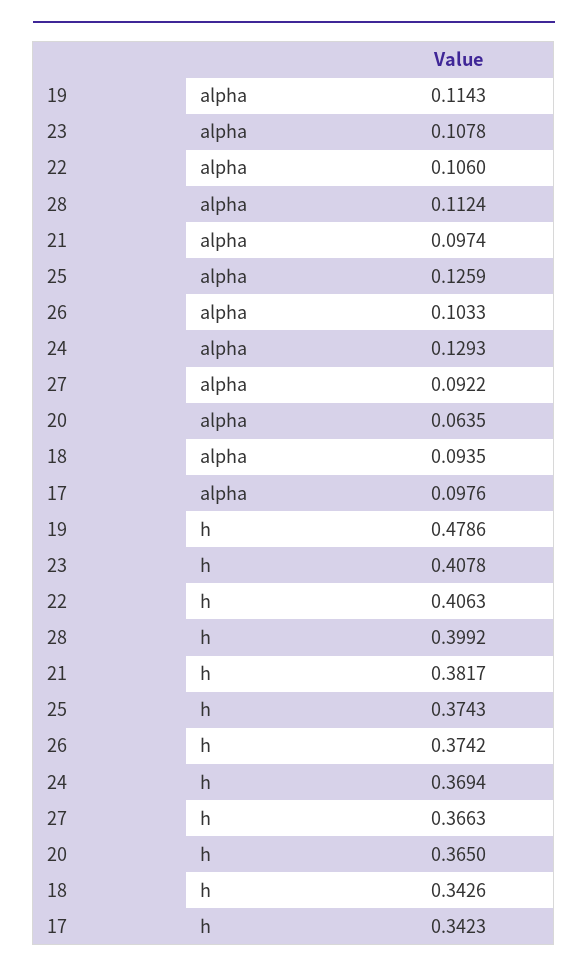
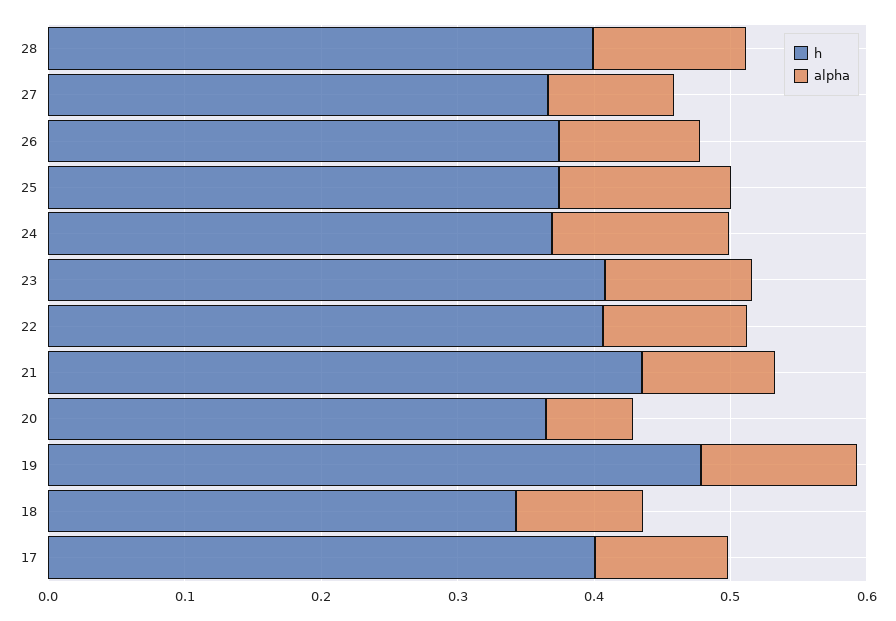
h, 21: 0.3817 -> 0.44
h, 17: 0.3423 -> 0.4

